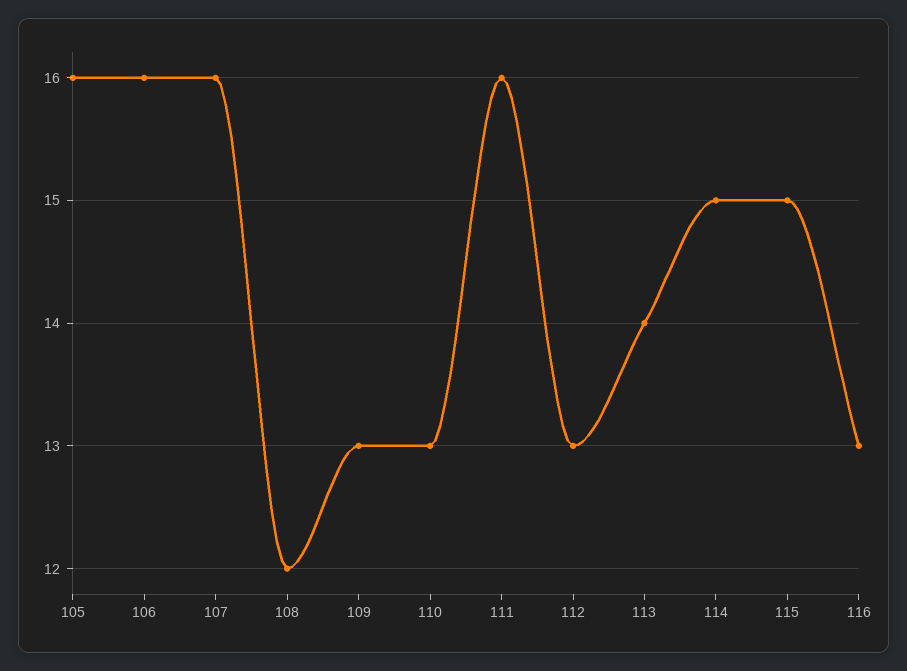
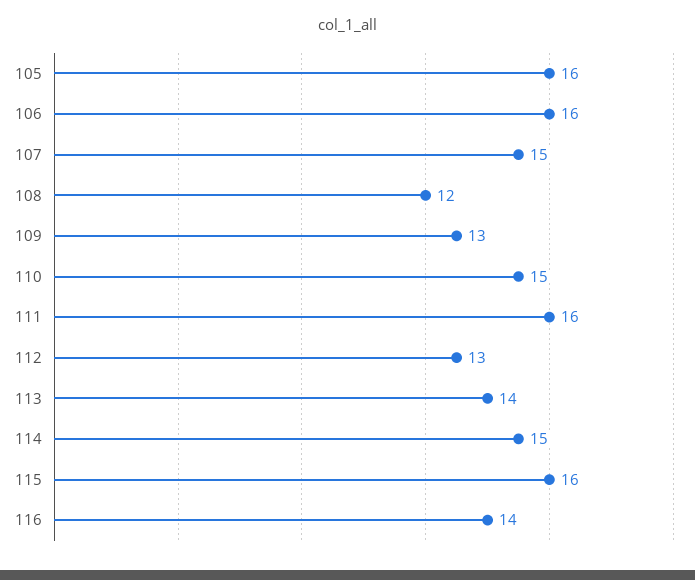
107: 16 -> 15
110: 13 -> 15
115: 15 -> 16
116: 13 -> 14

